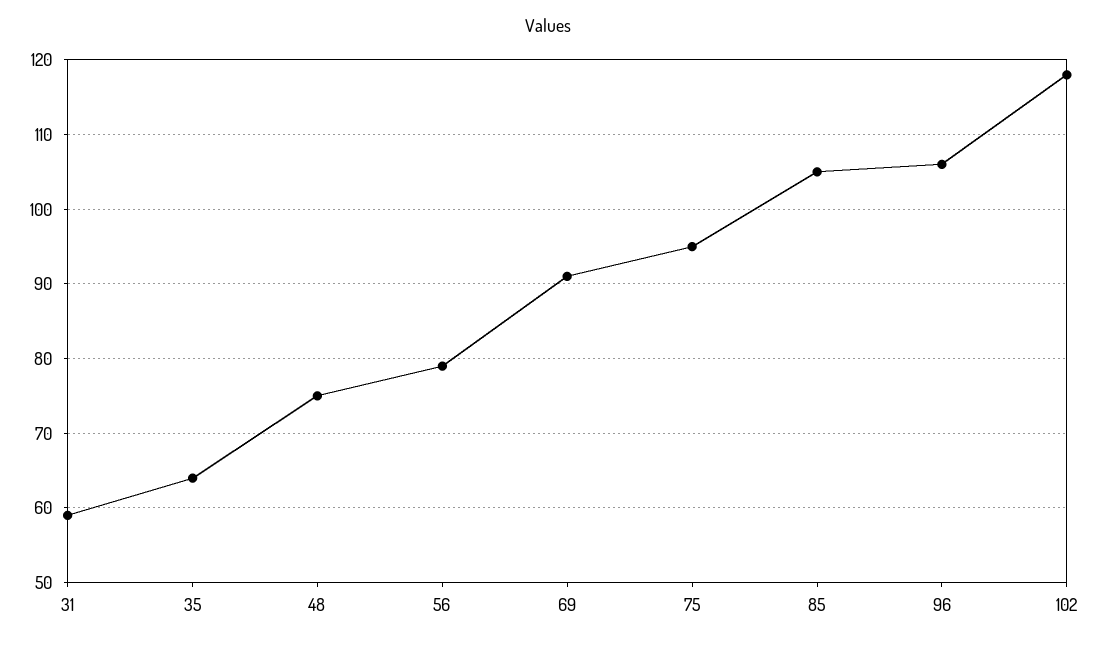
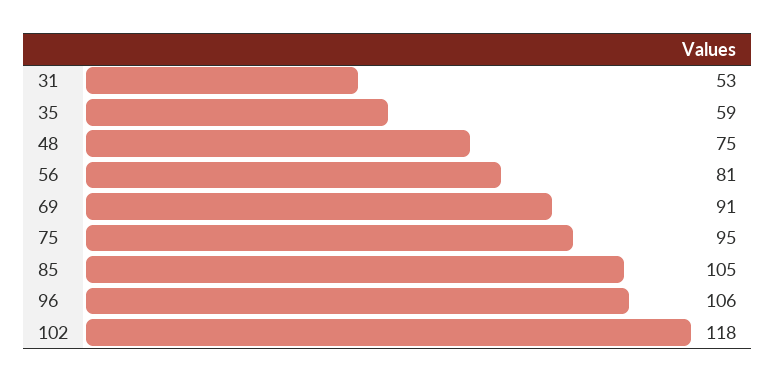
31: 59 -> 53
35: 64 -> 59
56: 79 -> 81

